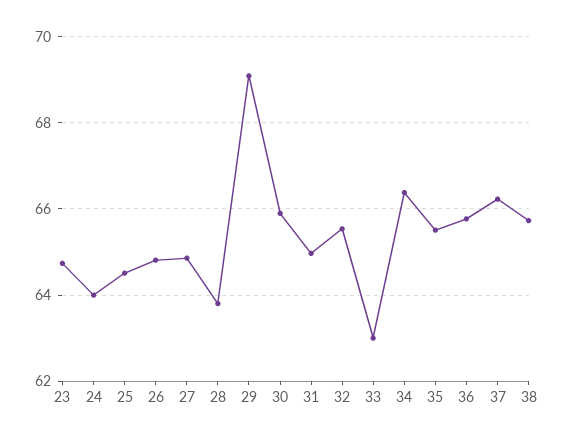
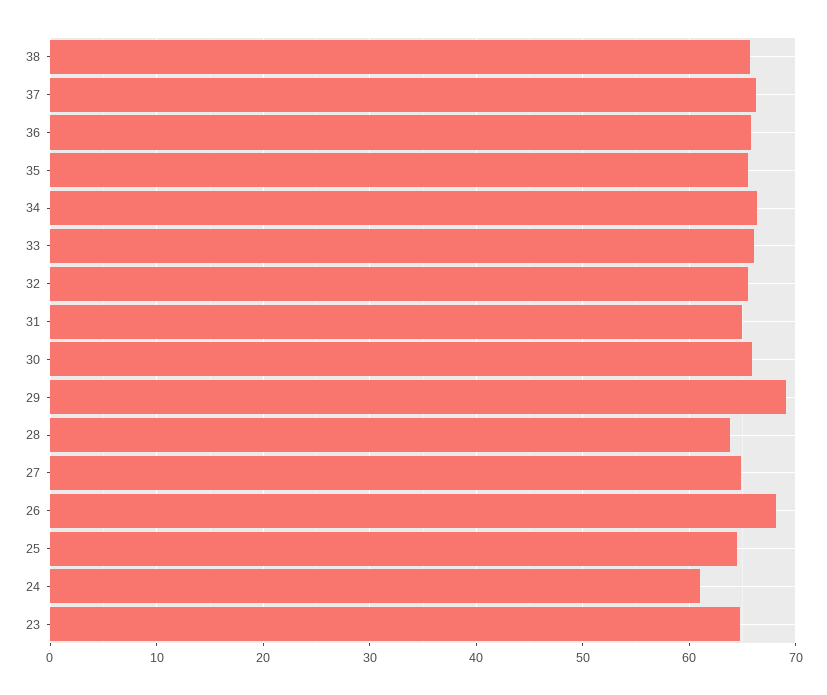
24: 64 -> 61
26: 64.8 -> 68
33: 63 -> 66

